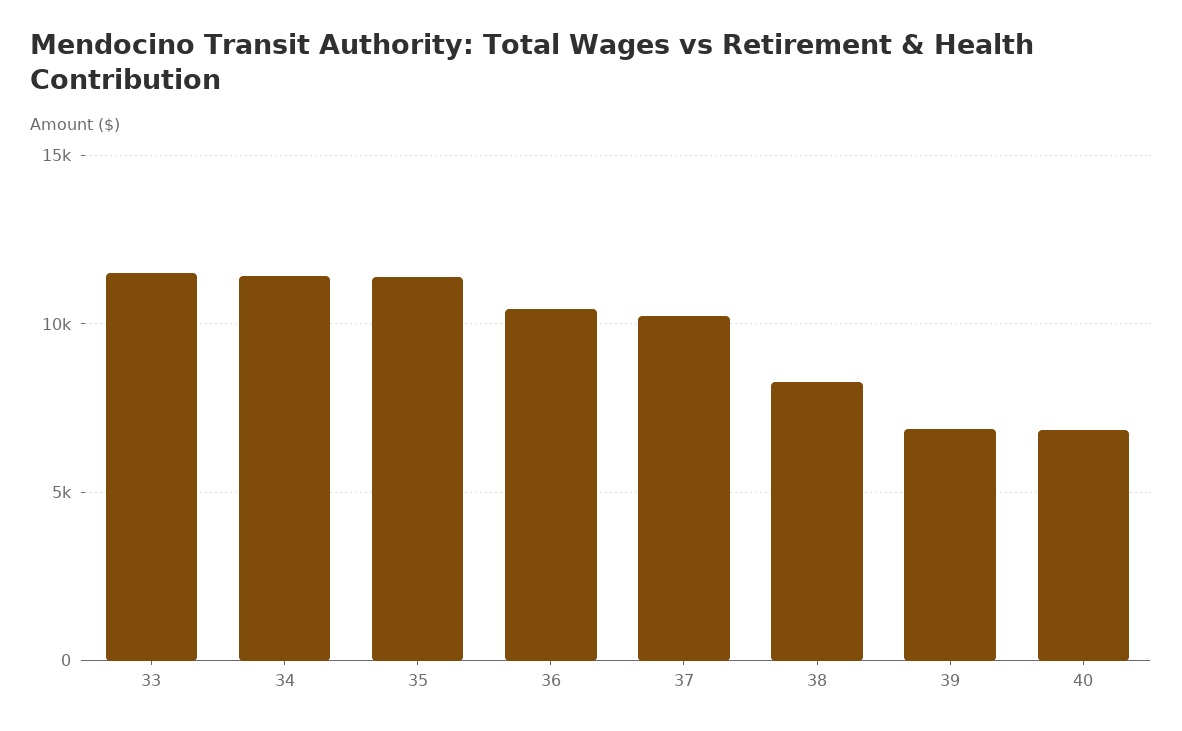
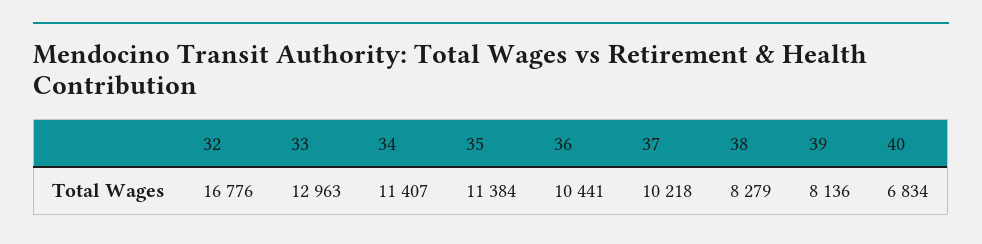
33: 11500 -> 12963
39: 7000 -> 8136
32: none -> 16776

